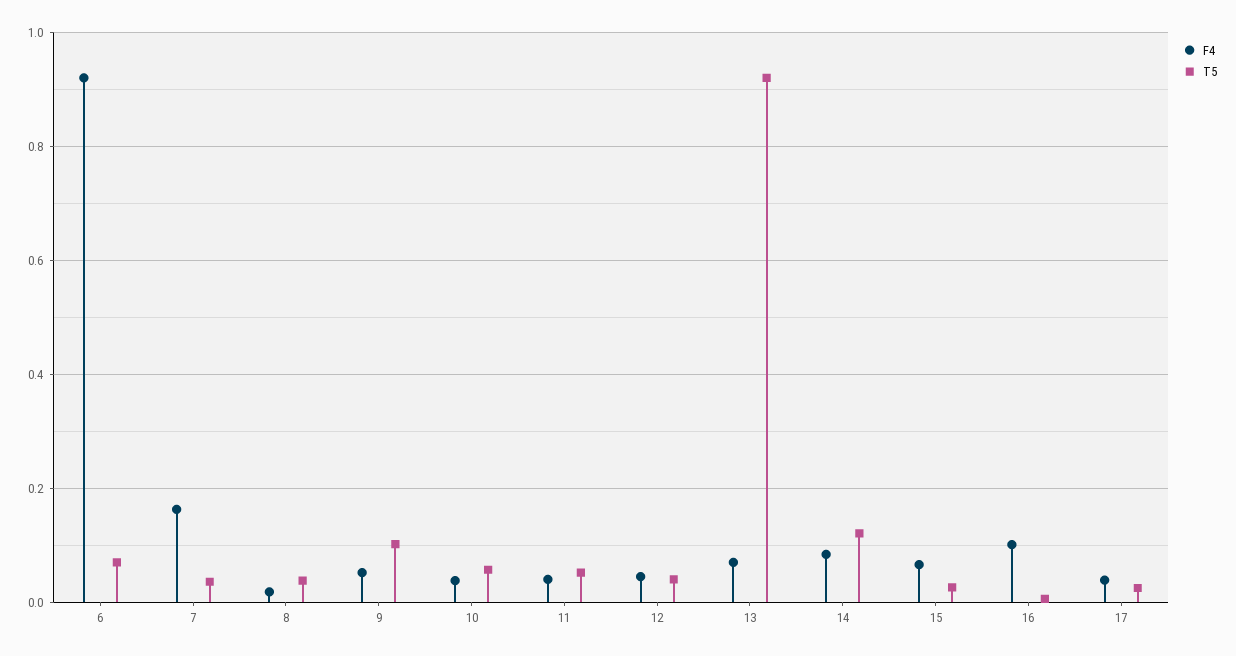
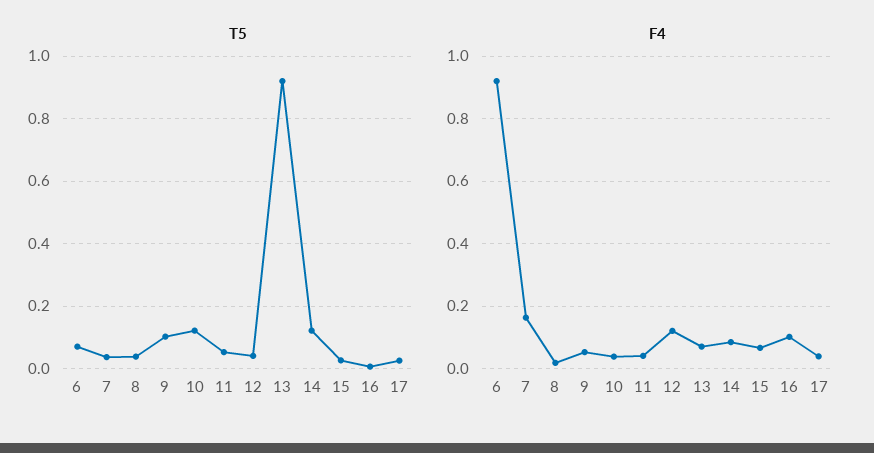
T5, 10: 0.06 -> 0.12
F4, 12: 0.04 -> 0.12

